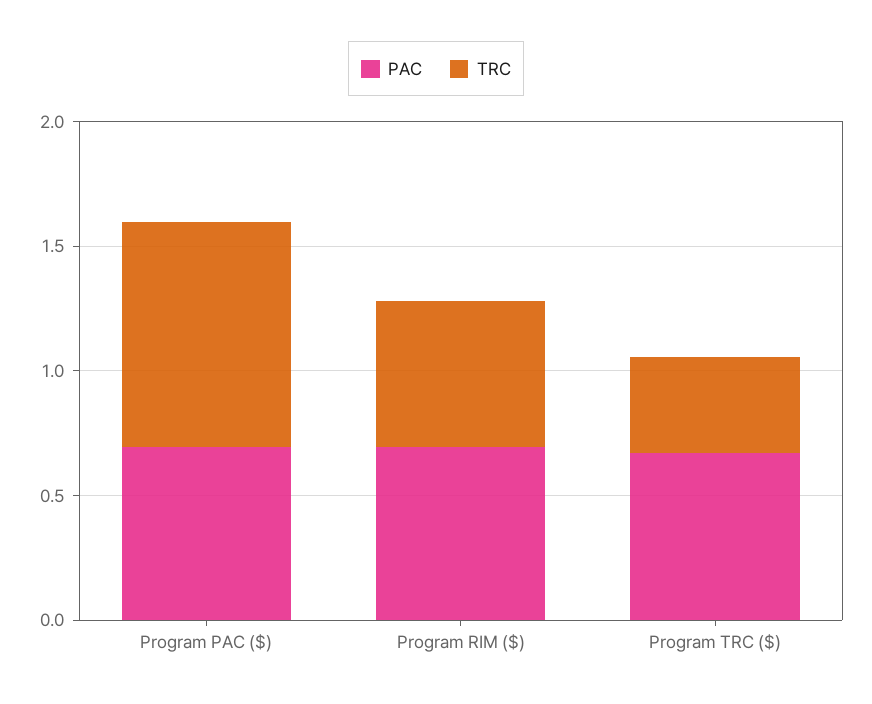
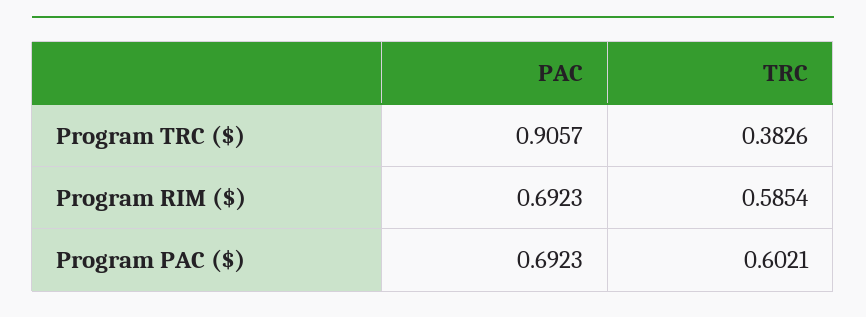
TRC, Program PAC ($): 0.9 -> 0.6021
PAC, Program TRC ($): 0.7 -> 0.9057

